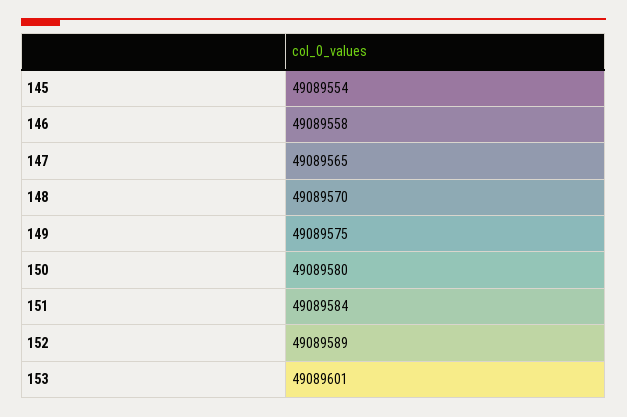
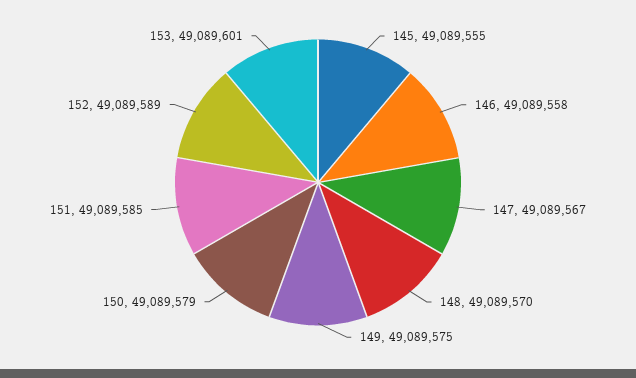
145: 49089554 -> 49089555
147: 49089565 -> 49089567
150: 49089580 -> 49089579
151: 49089584 -> 49089585

